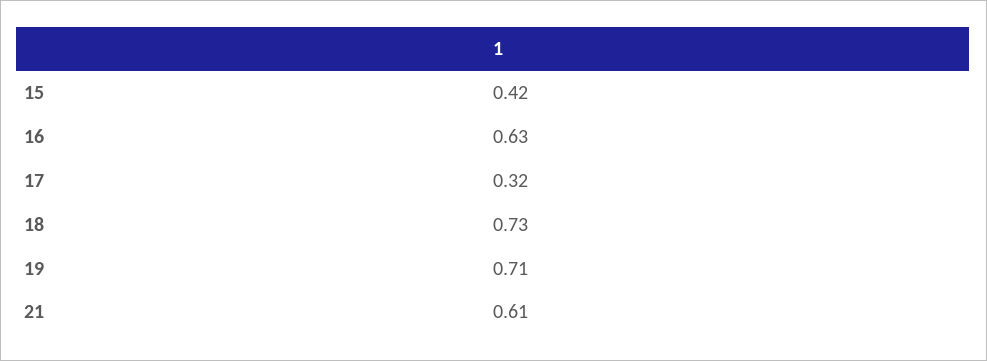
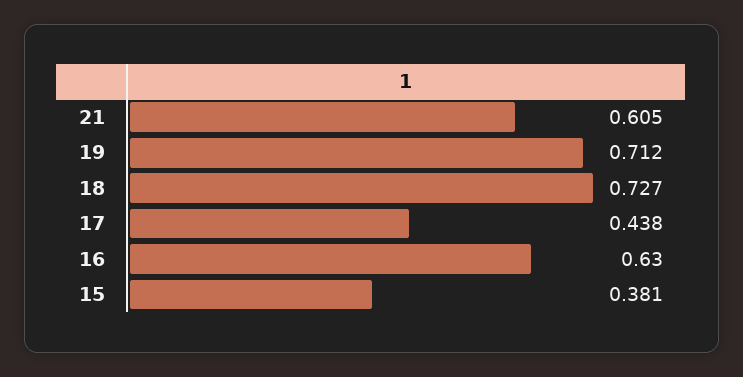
15: 0.42 -> 0.381
17: 0.32 -> 0.438

